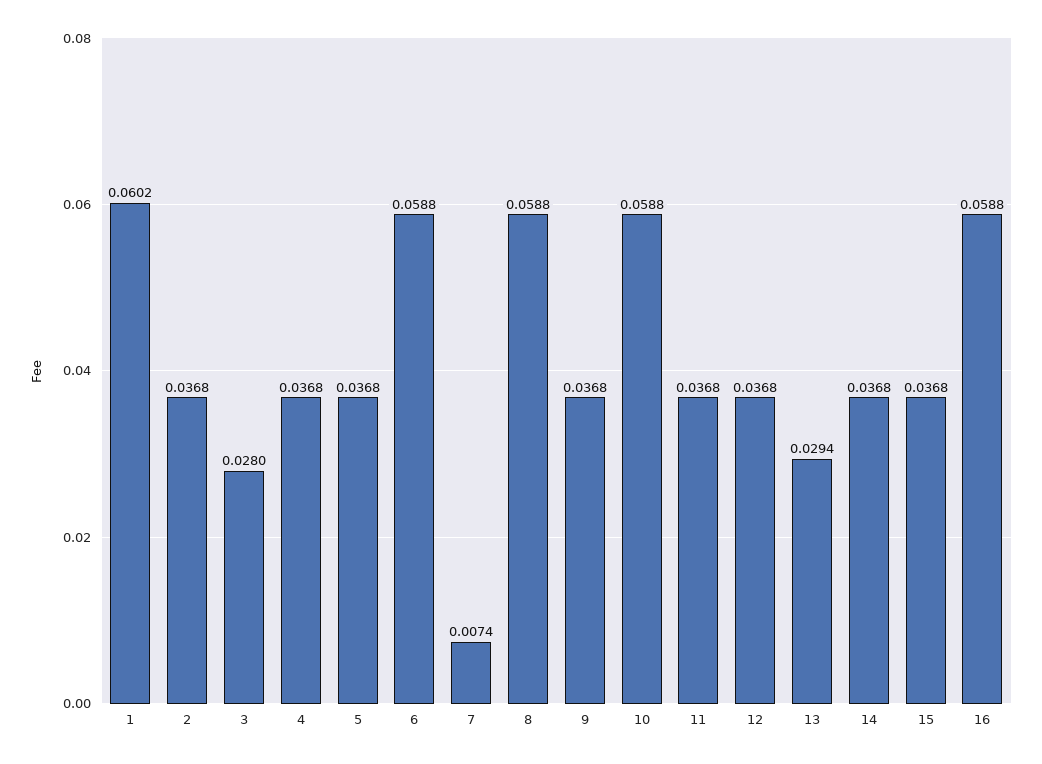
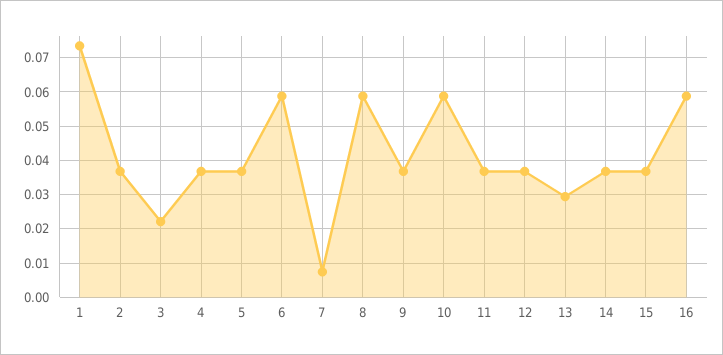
1: 0.0602 -> 0.074
3: 0.028 -> 0.022

